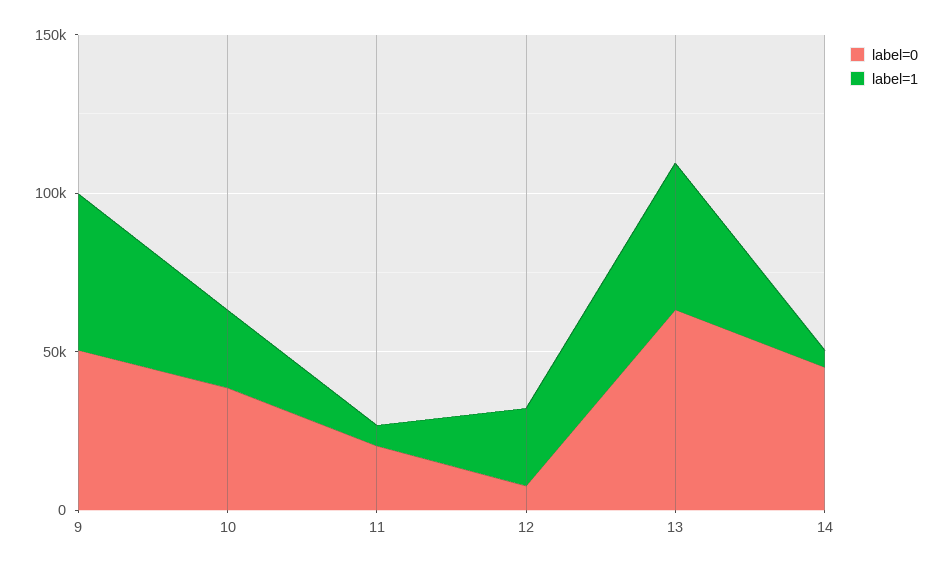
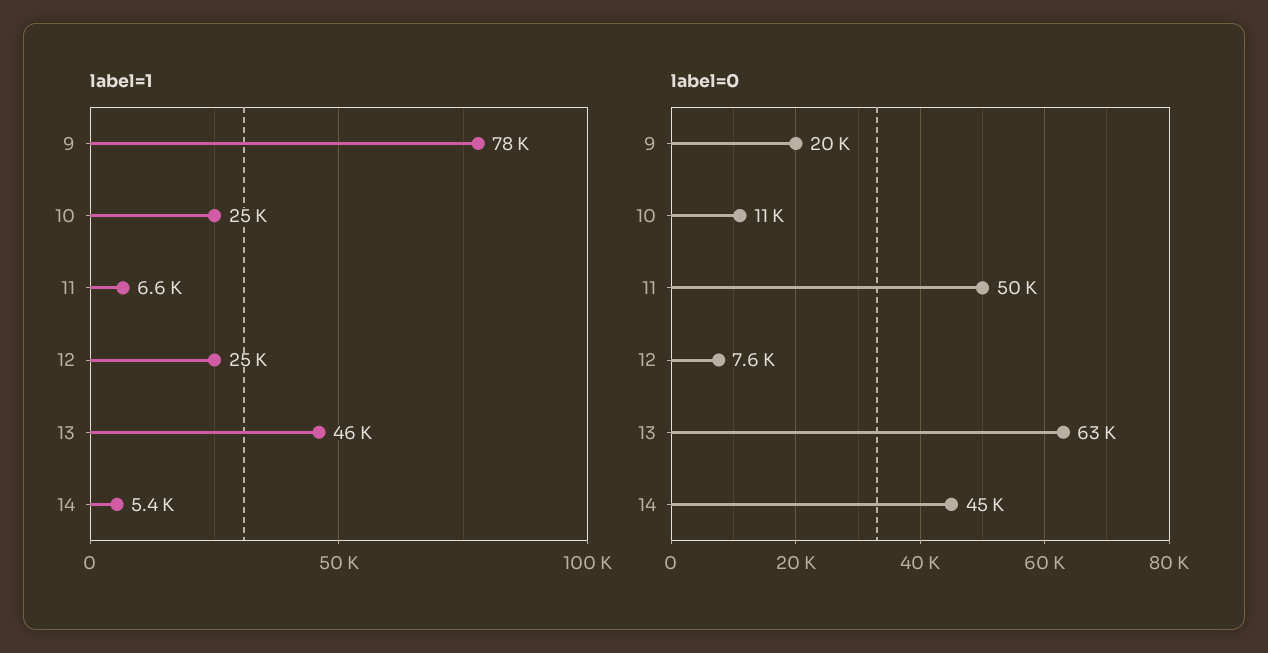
label=0, 9: 50000 -> 20000
label=1, 9: 50000 -> 78000
label=0, 10: 40000 -> 11000
label=0, 11: 20000 -> 50000

